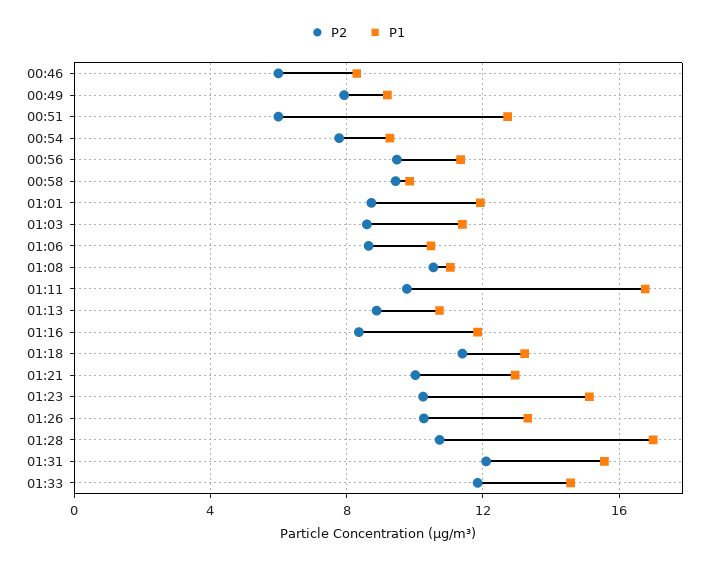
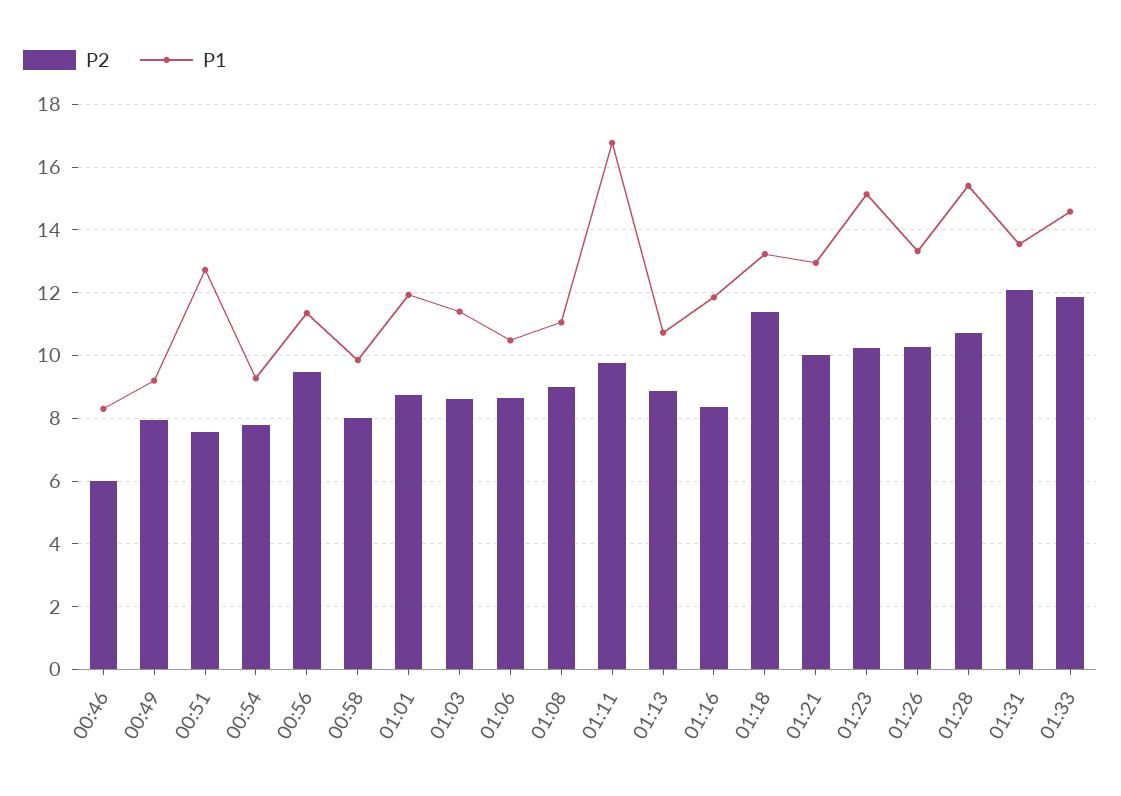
P2, 00:51: 6 -> 7.6
P2, 00:58: 9.5 -> 8
P2, 01:08: 10.5 -> 9
P1, 01:28: 17 -> 15.4
P1, 01:31: 15.5 -> 13.6

